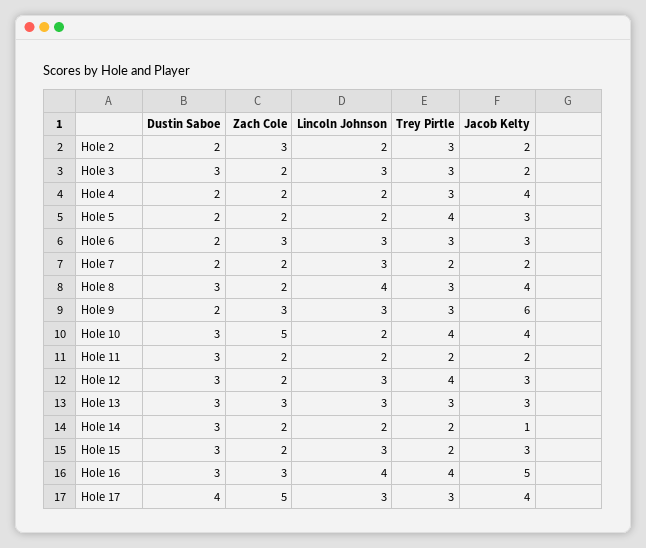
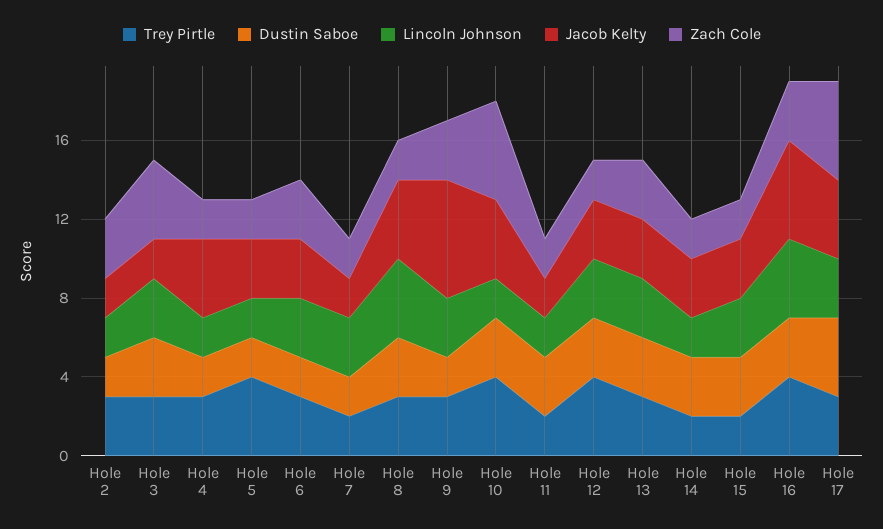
Zach Cole, Hole 3: 2 -> 4
Jacob Kelty, Hole 14: 1 -> 3

